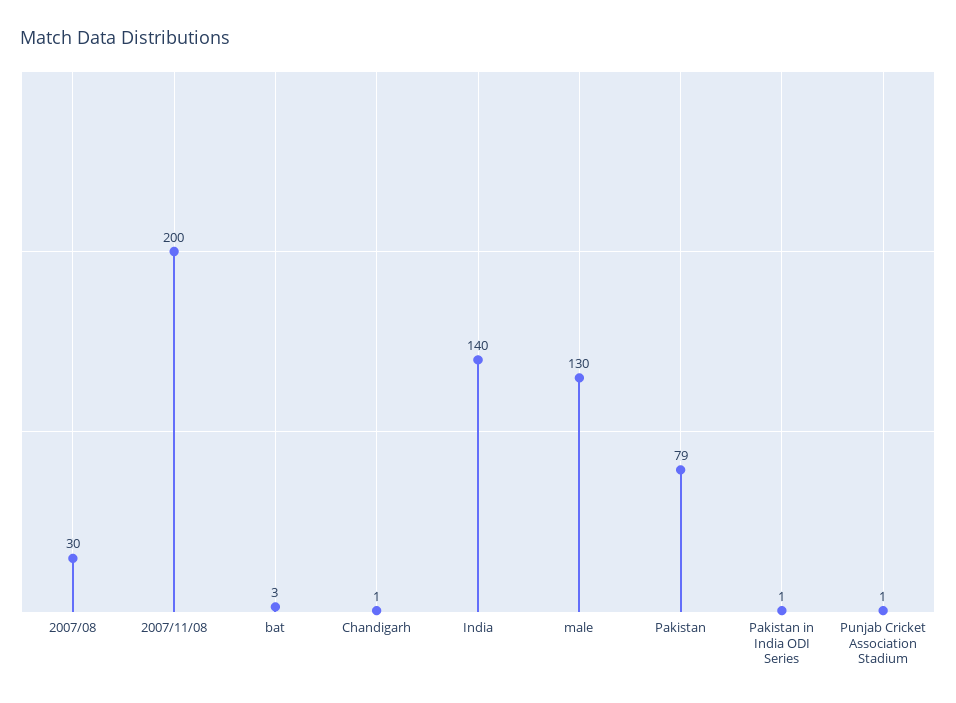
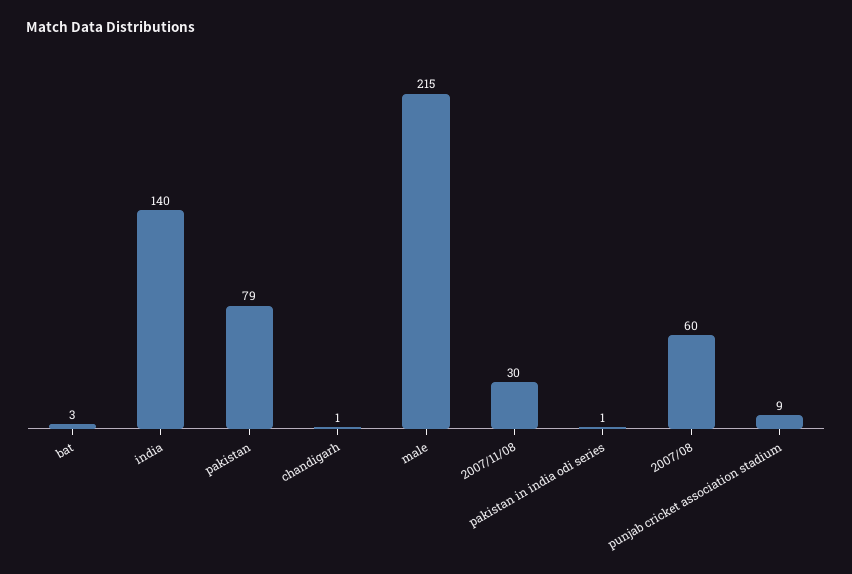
2007/08: 30 -> 60
2007/11/08: 200 -> 30
male: 130 -> 215
Punjab Cricket Association Stadium: 1 -> 9

